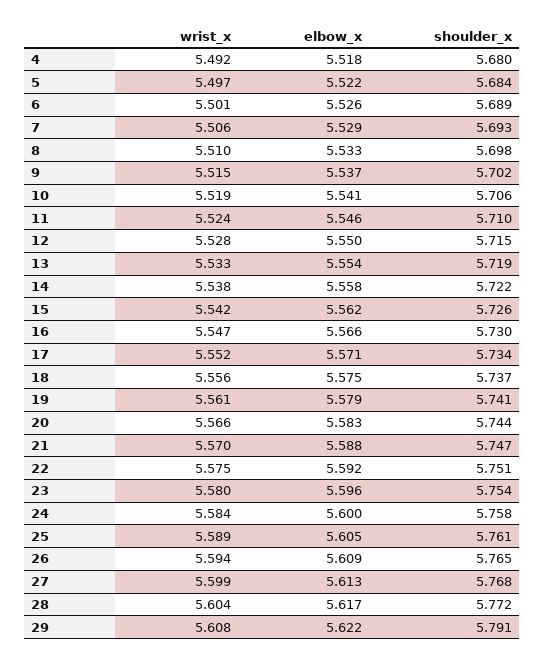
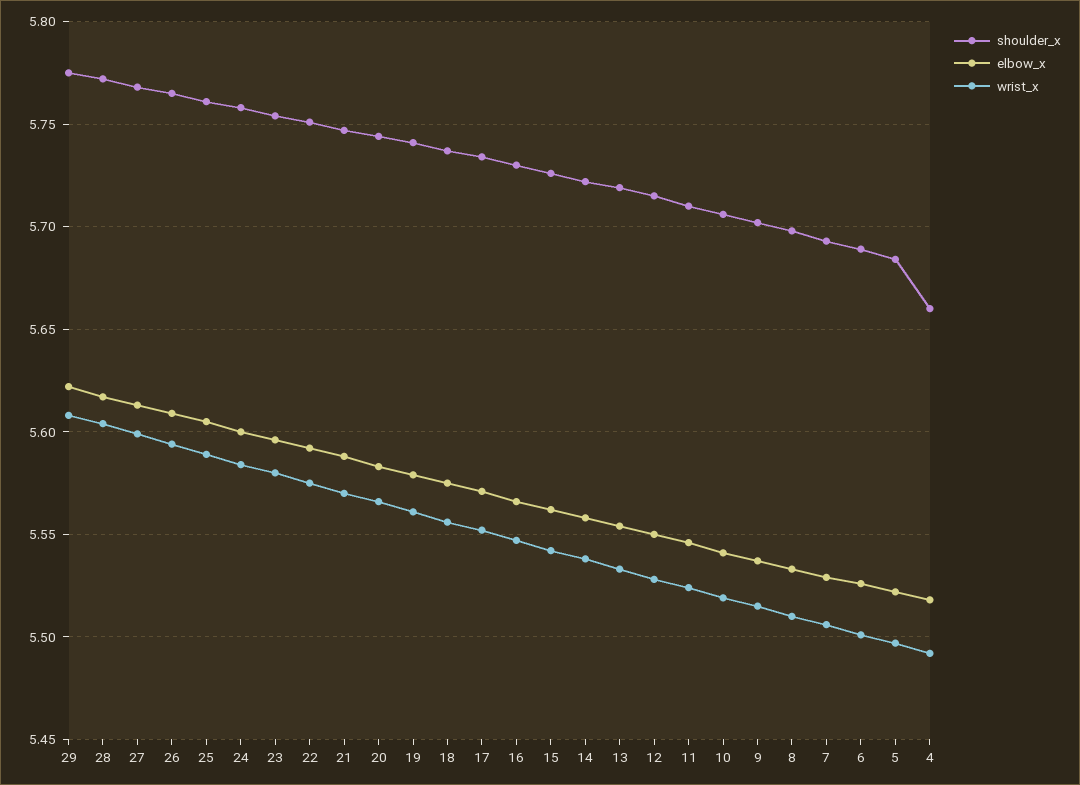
shoulder_x, 4: 5.68 -> 5.66
shoulder_x, 29: 5.791 -> 5.775

